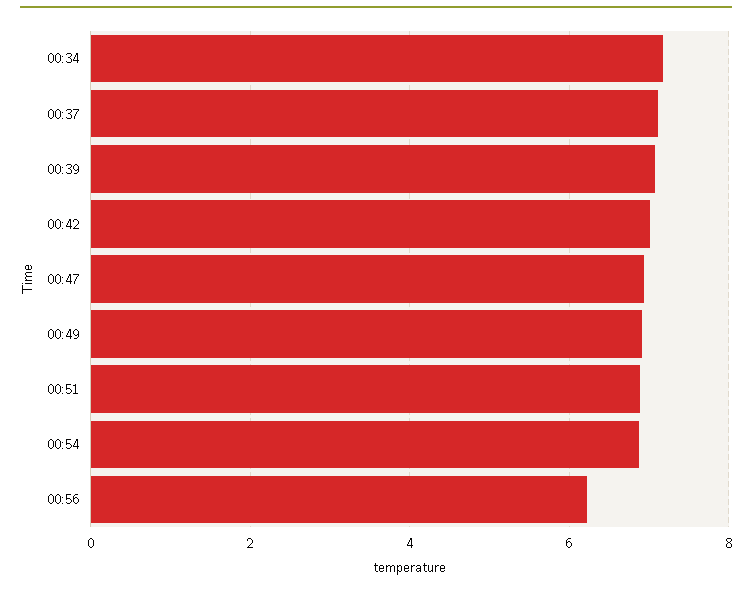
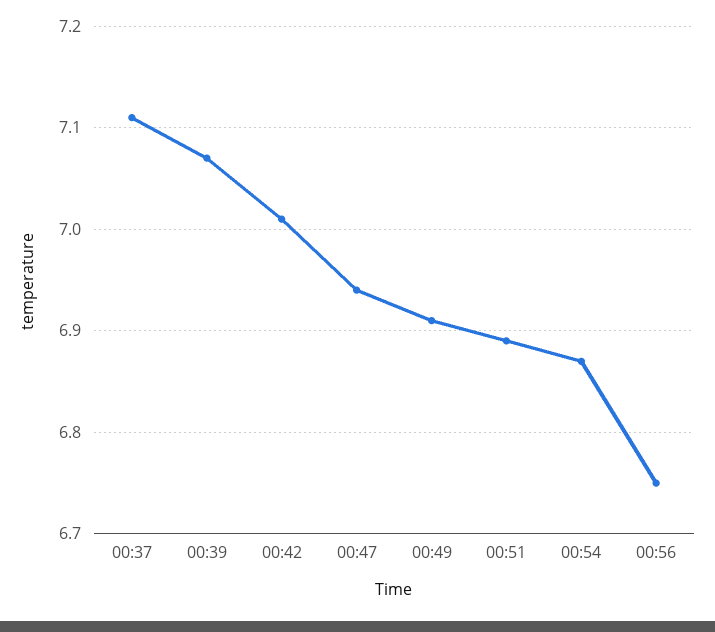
00:34: 7.2 -> none
00:56: 6.2 -> 6.75

